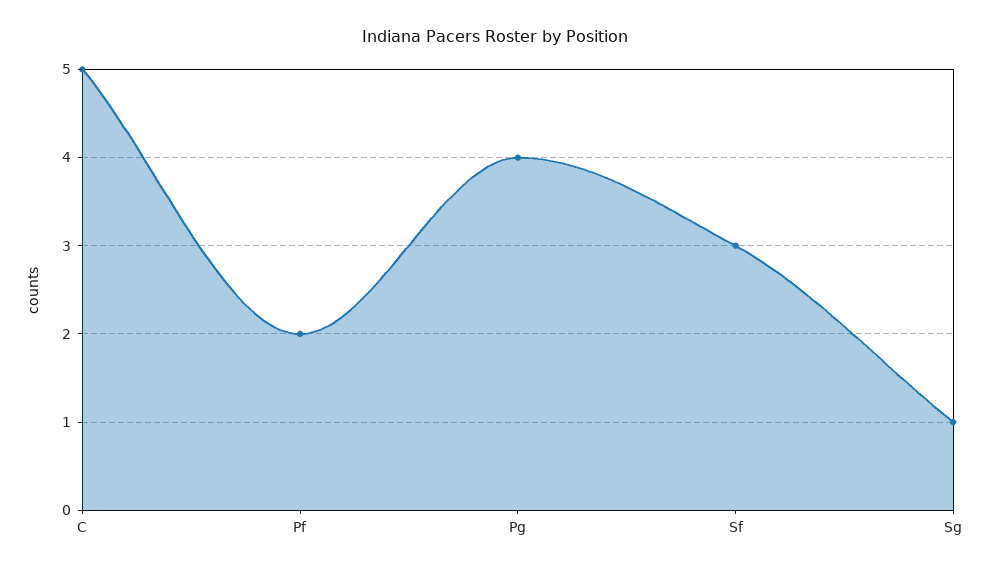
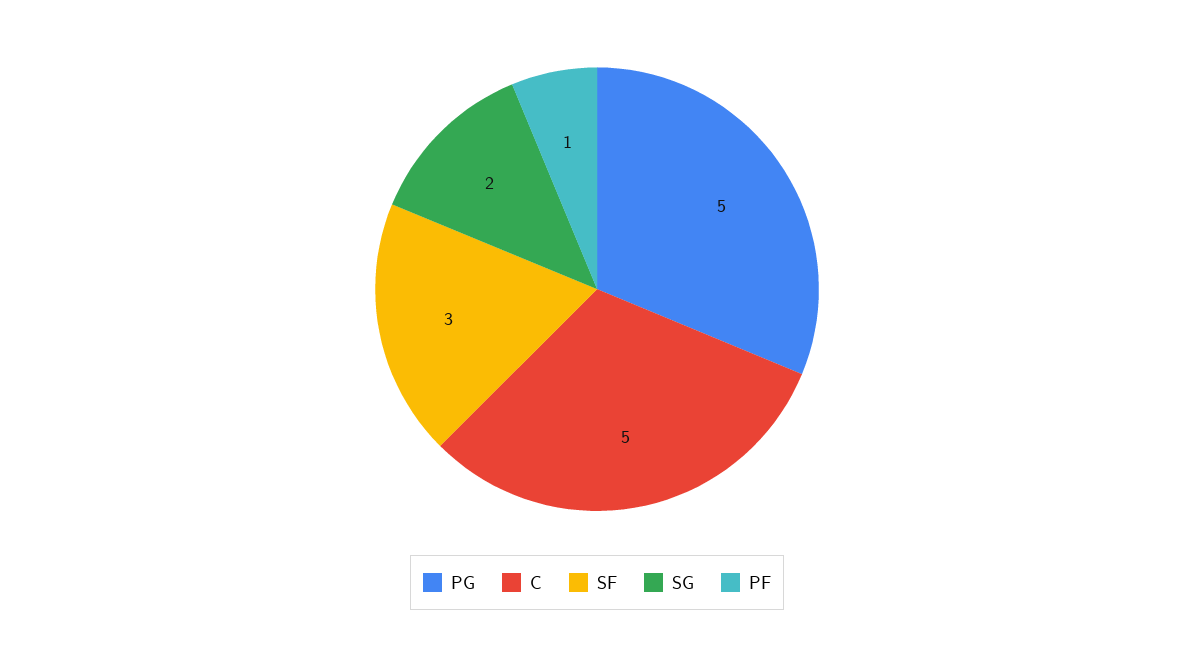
Pf: 2 -> 1
Pg: 4 -> 5
Sg: 1 -> 2

